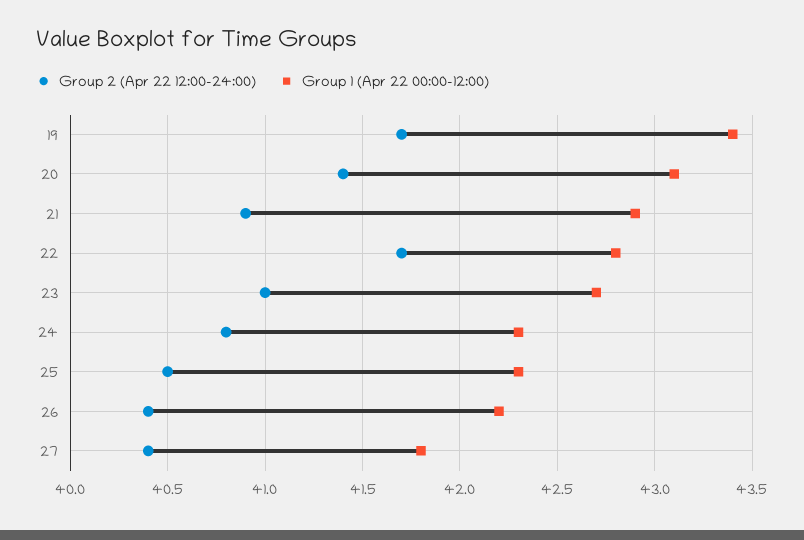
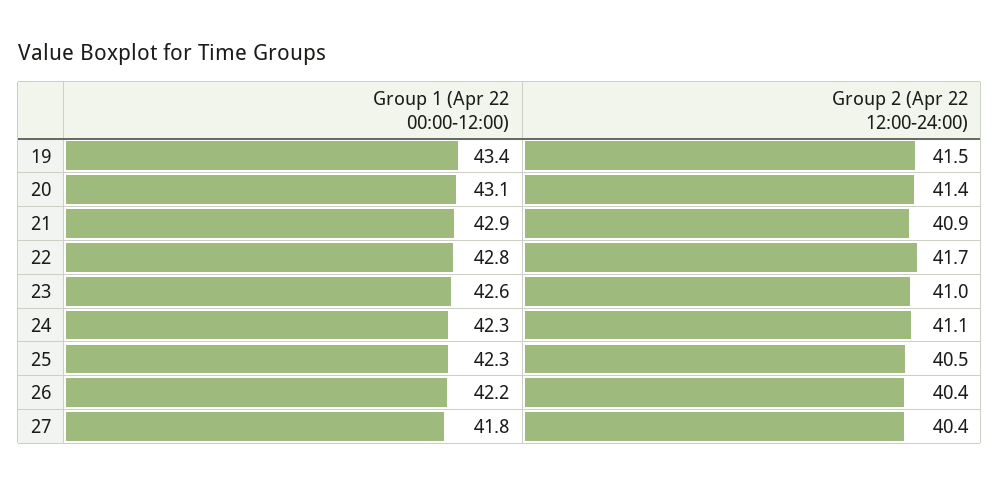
Group 2 (Apr 22 12:00-24:00), 19: 41.7 -> 41.5
Group 1 (Apr 22 00:00-12:00), 23: 42.7 -> 42.6
Group 2 (Apr 22 12:00-24:00), 24: 40.8 -> 41.1

